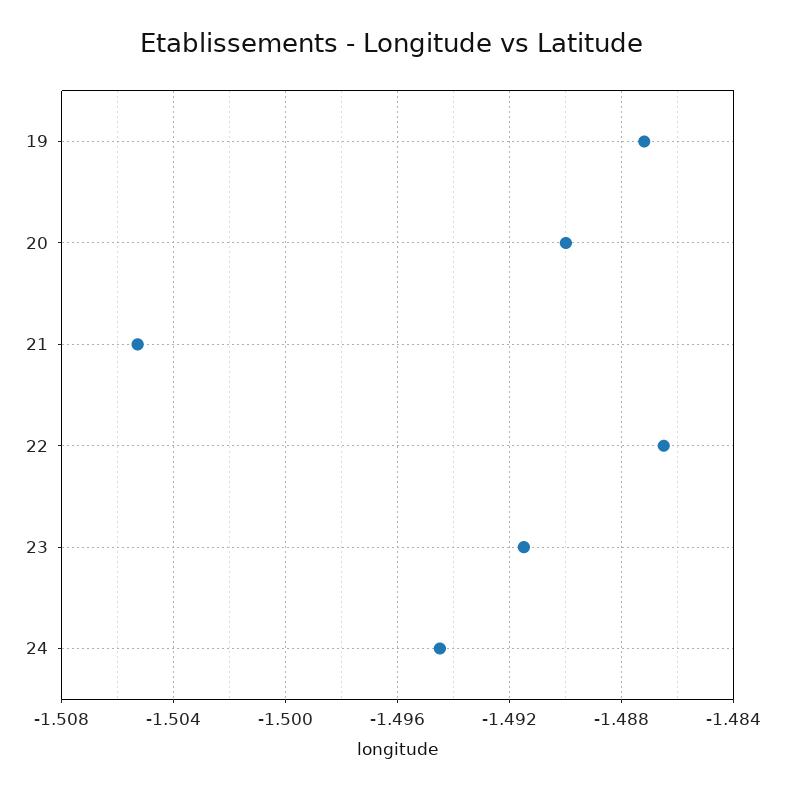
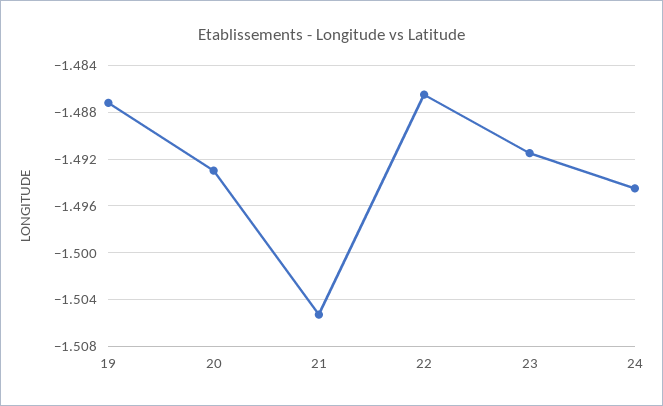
20: -1.49 -> -1.493

